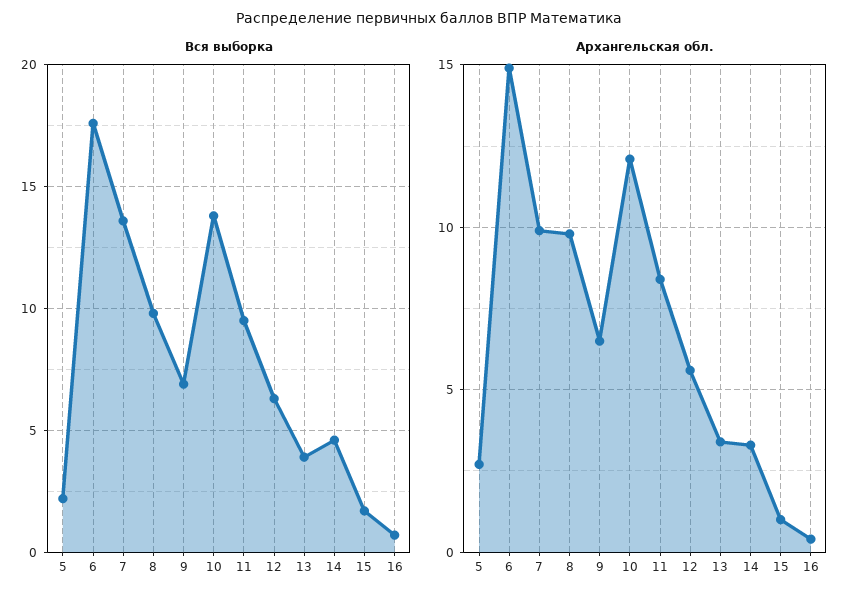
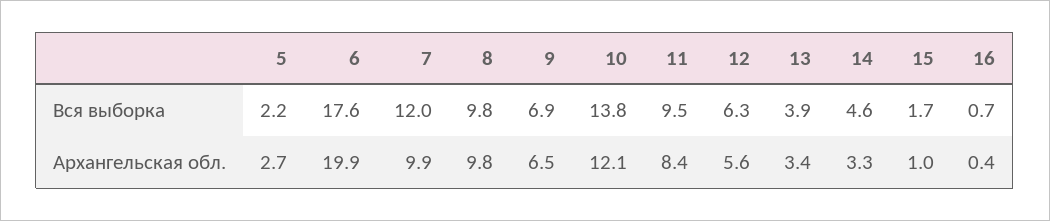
Вся выборка, 7: 13.5 -> 12
Архангельская обл., 6: 15 -> 19.9

